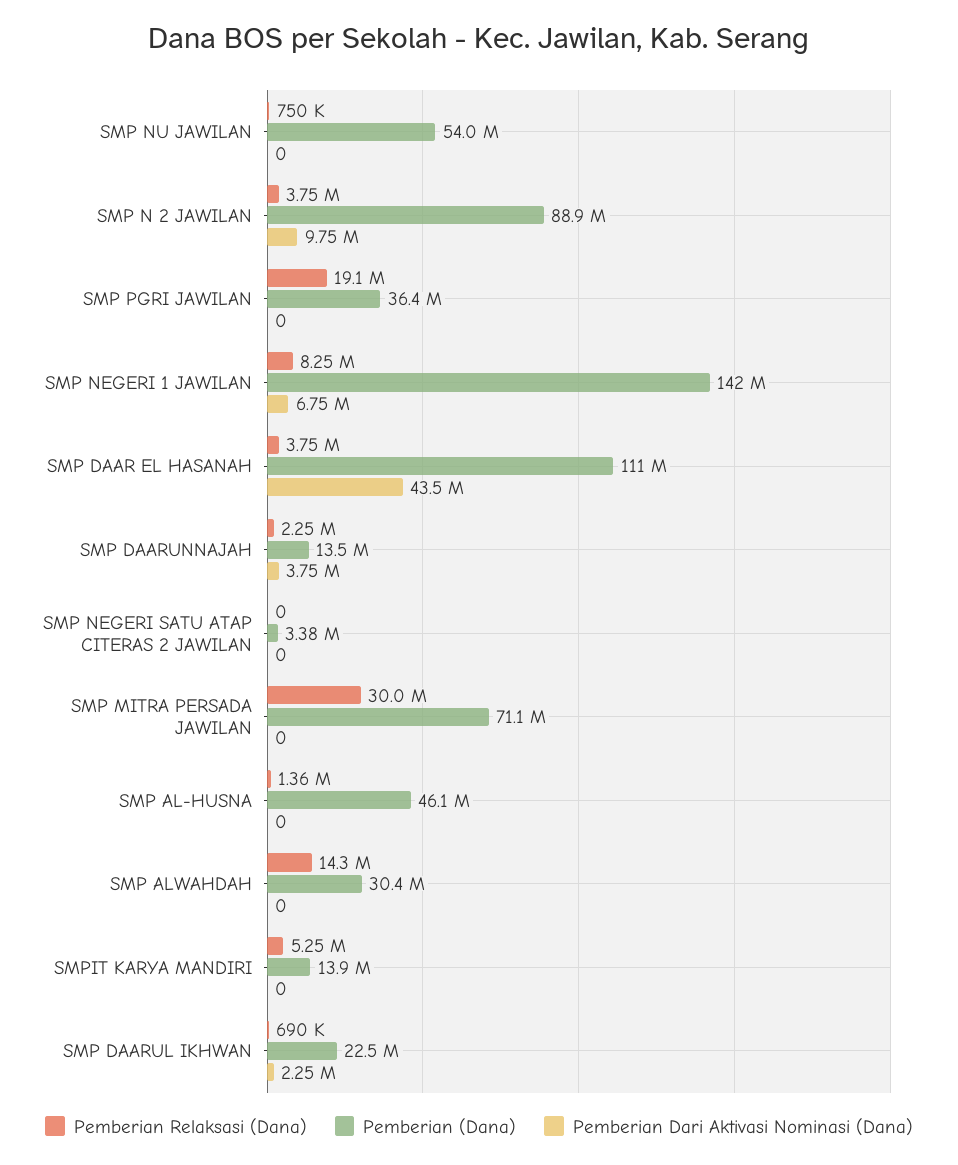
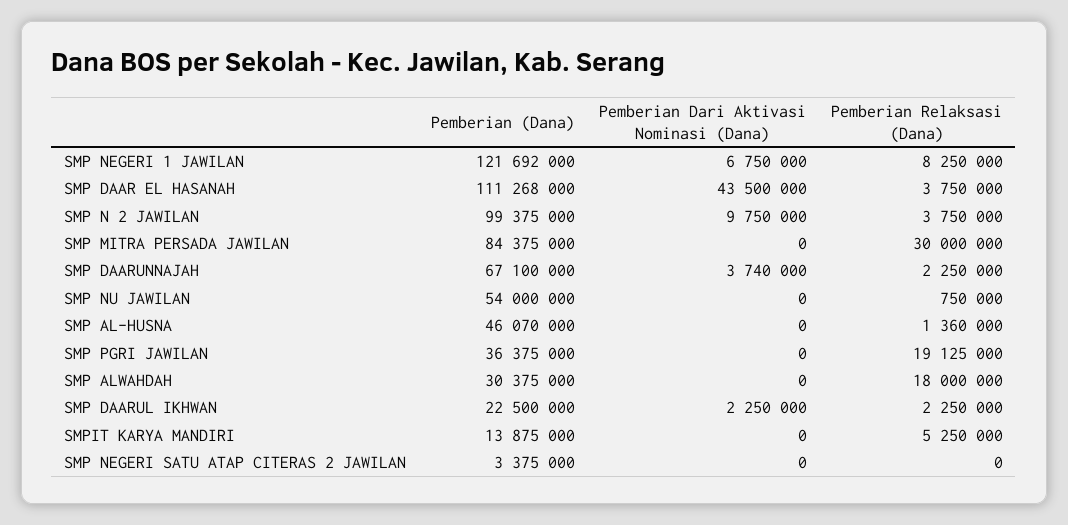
Pemberian (Dana), SMP N 2 JAWILAN: 88900000 -> 99375000
Pemberian (Dana), SMP NEGERI 1 JAWILAN: 142000000 -> 121692000
Pemberian (Dana), SMP DAARUNNAJAH: 13500000 -> 67100000
Pemberian Dari Aktivasi Nominasi (Dana), SMP DAARUNNAJAH: 3750000 -> 3740000
Pemberian (Dana), SMP MITRA PERSADA JAWILAN: 71100000 -> 84375000
Pemberian Relaksasi (Dana), SMP ALWAHDAH: 14300000 -> 18000000
Pemberian Relaksasi (Dana), SMP DAARUL IKHWAN: 690000 -> 2250000

